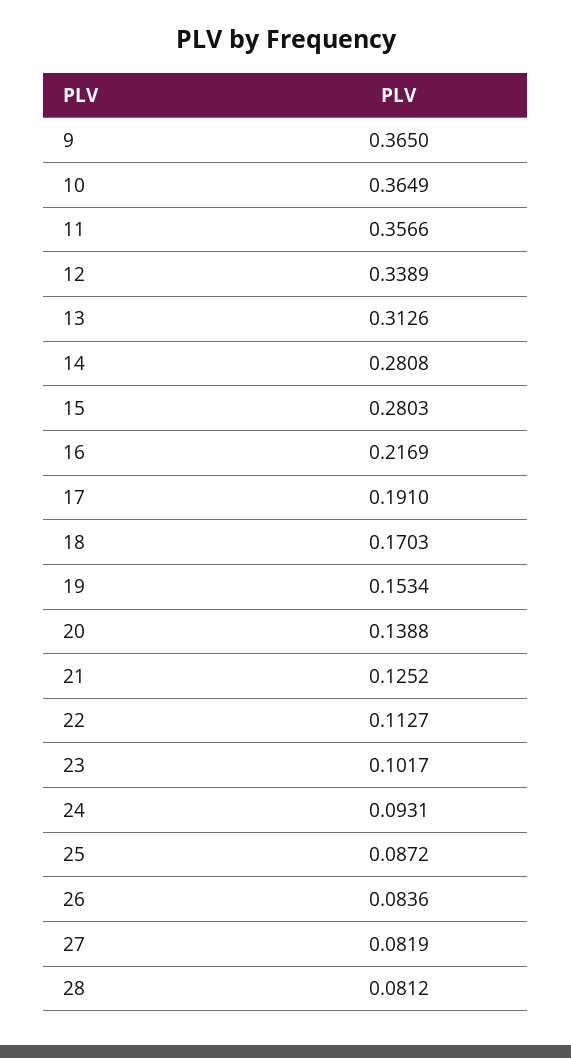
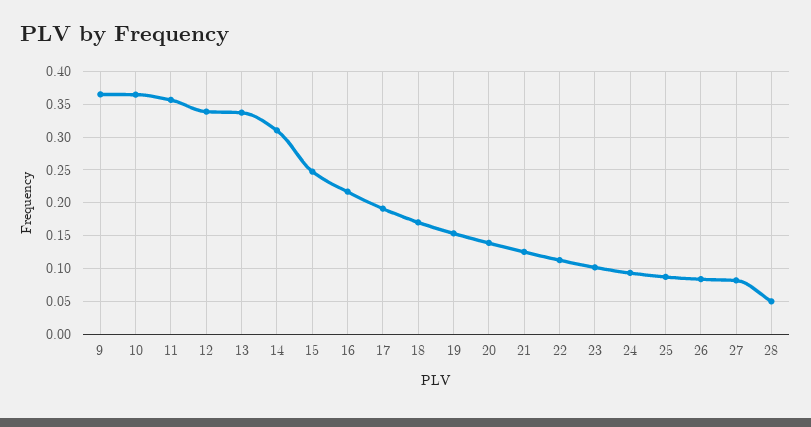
13: 0.3126 -> 0.34
14: 0.2808 -> 0.31
15: 0.2803 -> 0.25
28: 0.0812 -> 0.05

